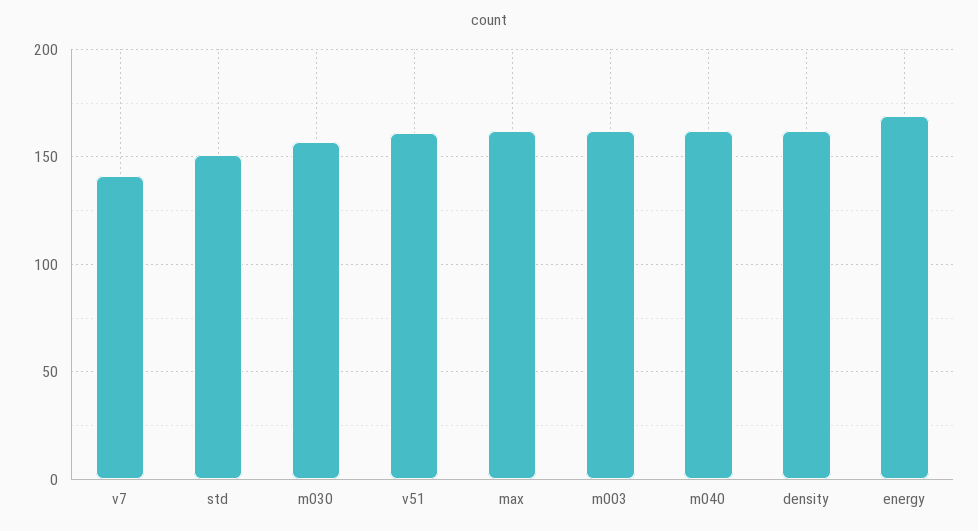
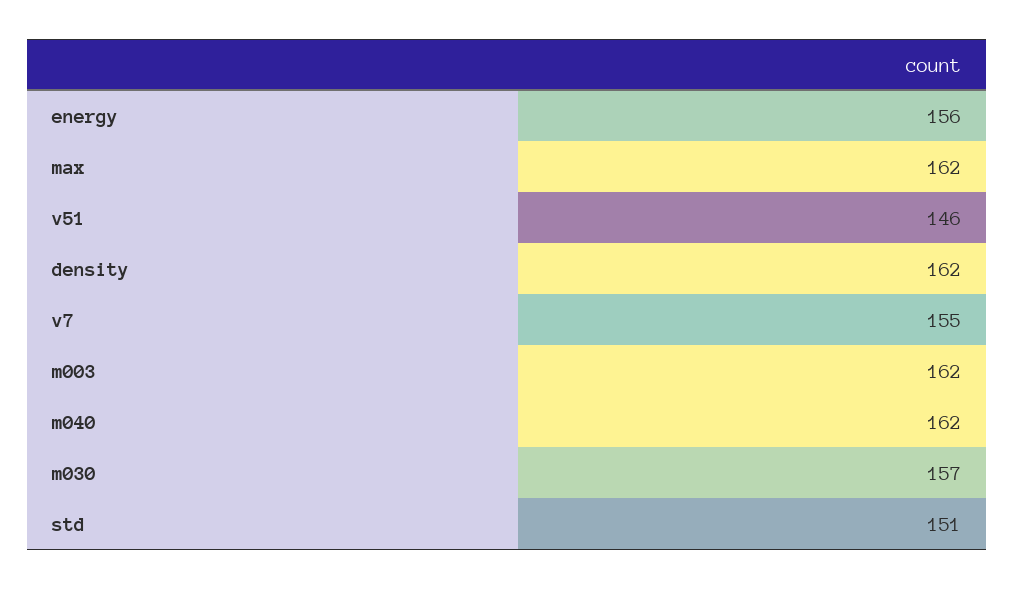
v7: 140 -> 155
v51: 160 -> 146
energy: 170 -> 156

